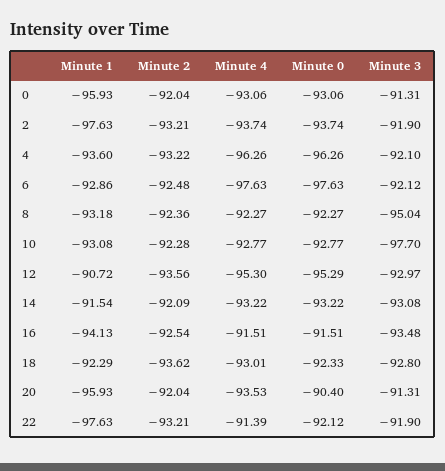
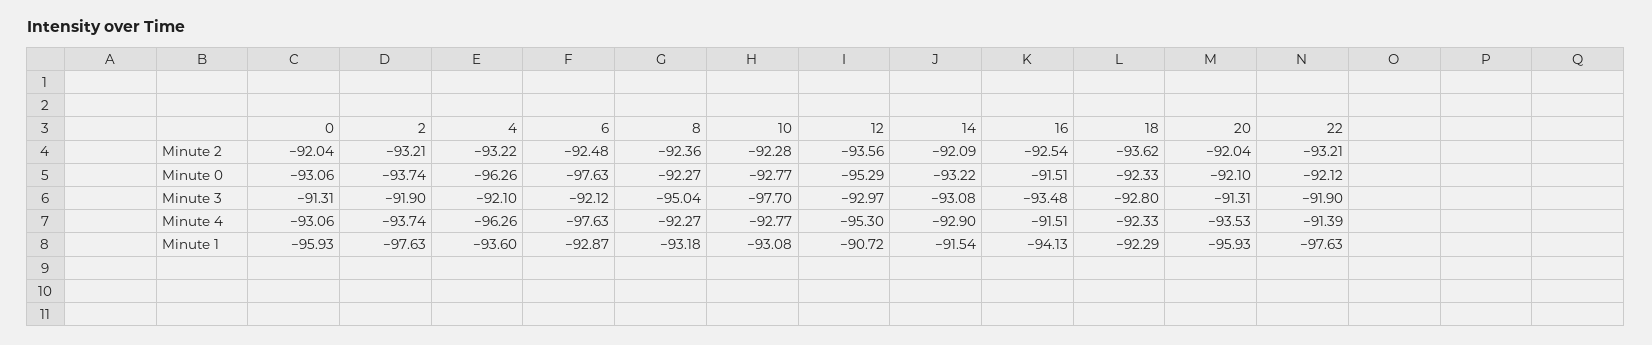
Minute 1, 6: -92.86 -> -92.87
Minute 4, 14: -93.22 -> -92.9
Minute 4, 18: -93.01 -> -92.33
Minute 0, 20: -90.4 -> -92.1

